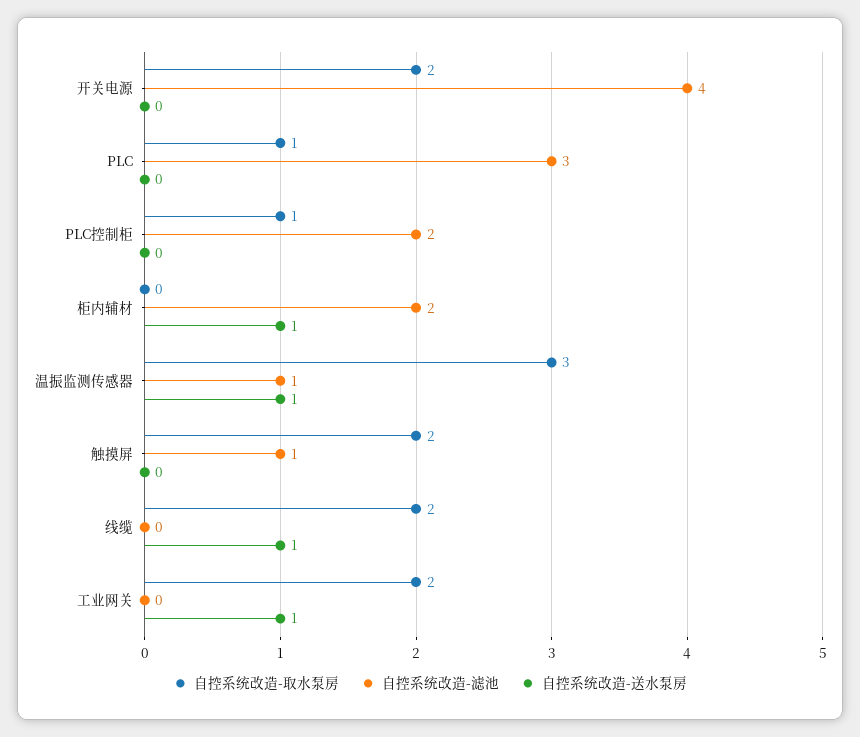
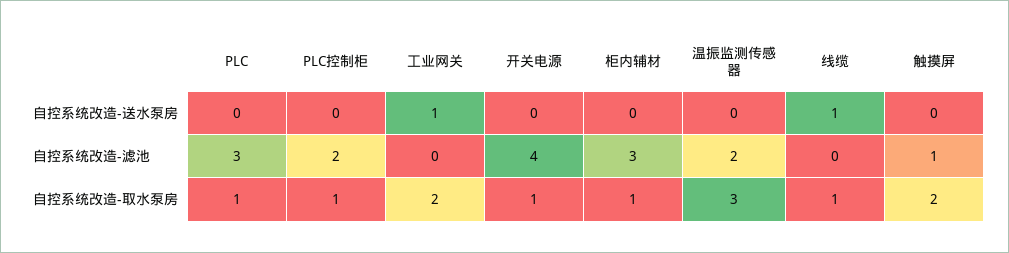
自控系统改造-取水泵房, 开关电源: 2 -> 1
自控系统改造-取水泵房, 柜内辅材: 0 -> 1
自控系统改造-滤池, 柜内辅材: 2 -> 3
自控系统改造-送水泵房, 柜内辅材: 1 -> 0
自控系统改造-滤池, 温振监测传感器: 1 -> 2
自控系统改造-送水泵房, 温振监测传感器: 1 -> 0
自控系统改造-取水泵房, 线缆: 2 -> 1

